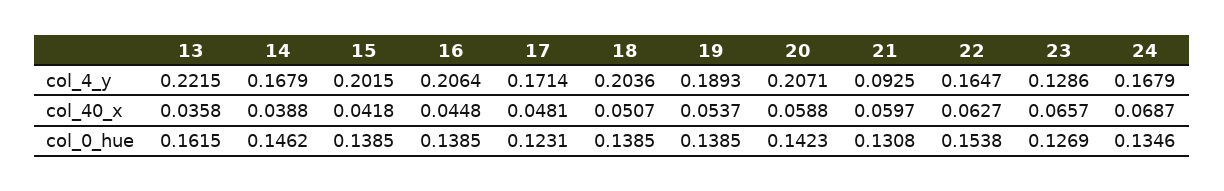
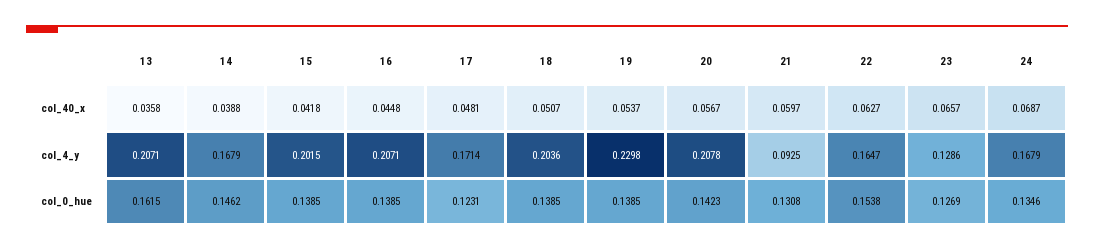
13, col_4_y: 0.2215 -> 0.2071
16, col_4_y: 0.2064 -> 0.2071
19, col_4_y: 0.1893 -> 0.2298
20, col_4_y: 0.2071 -> 0.2078
20, col_40_x: 0.0588 -> 0.0567

